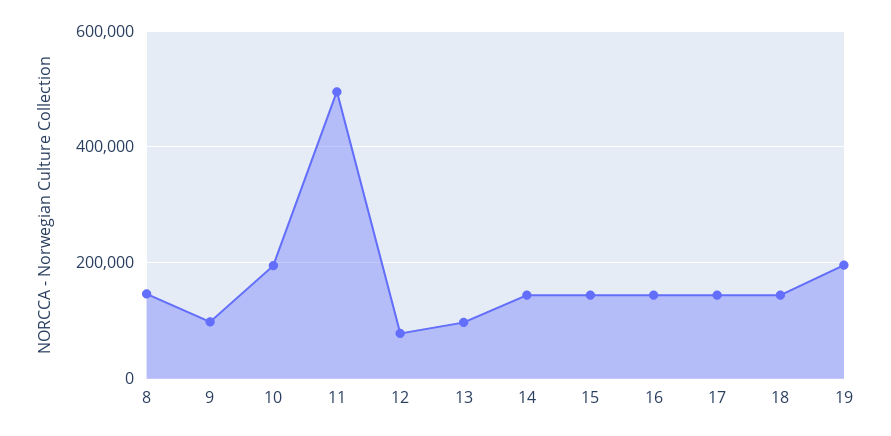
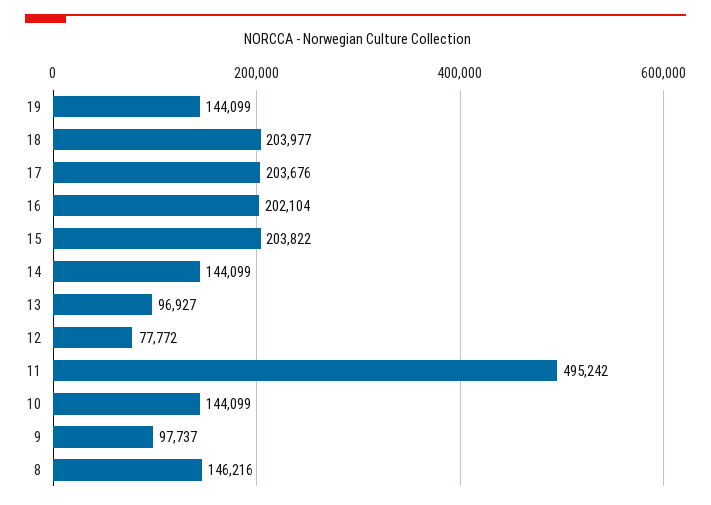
10: 200000 -> 144099
15: 140000 -> 203822
16: 140000 -> 202104
17: 140000 -> 203676
18: 140000 -> 203977
19: 200000 -> 144099

